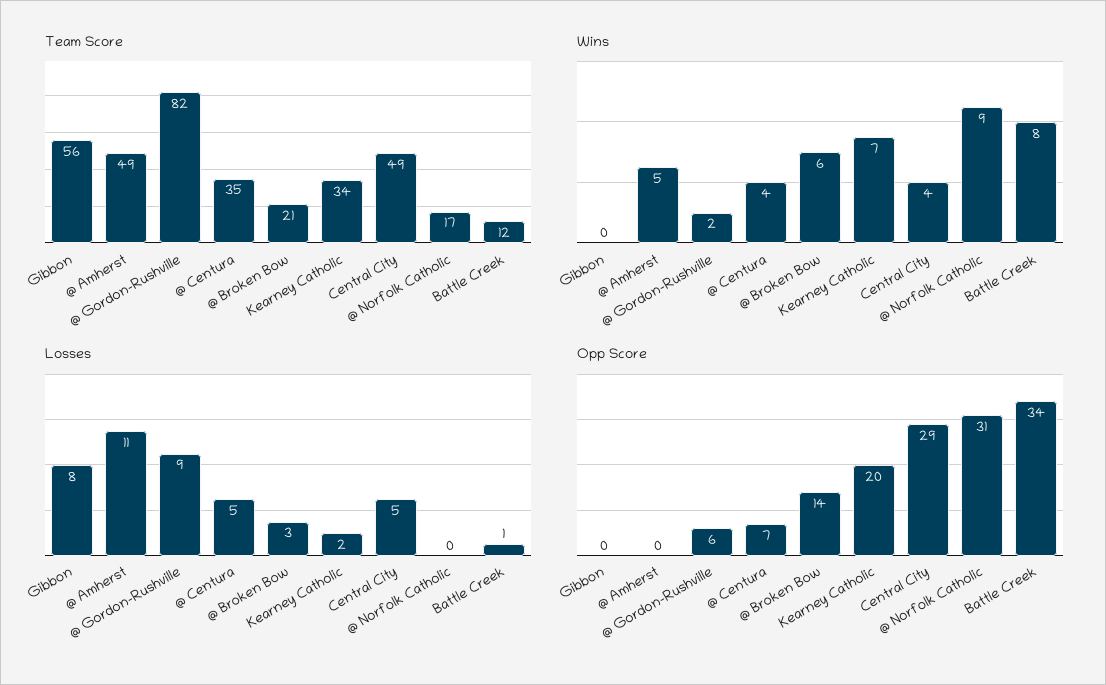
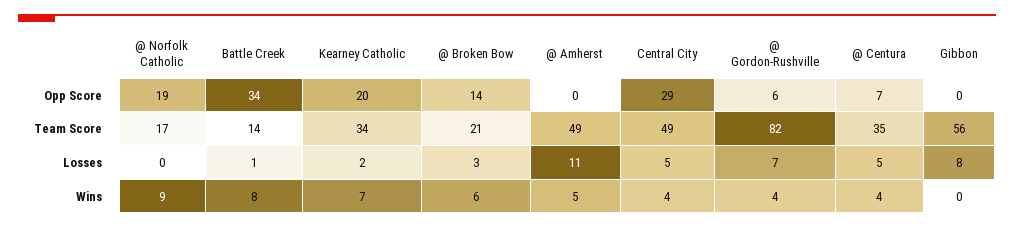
Team Score, Battle Creek: 12 -> 14
Wins, @ Gordon-Rushville: 2 -> 4
Losses, @ Gordon-Rushville: 9 -> 7
Opp Score, @ Norfolk Catholic: 31 -> 19

